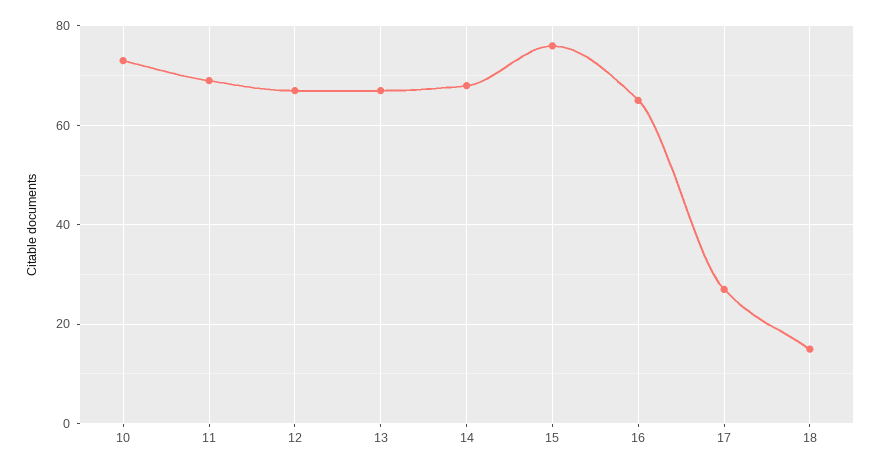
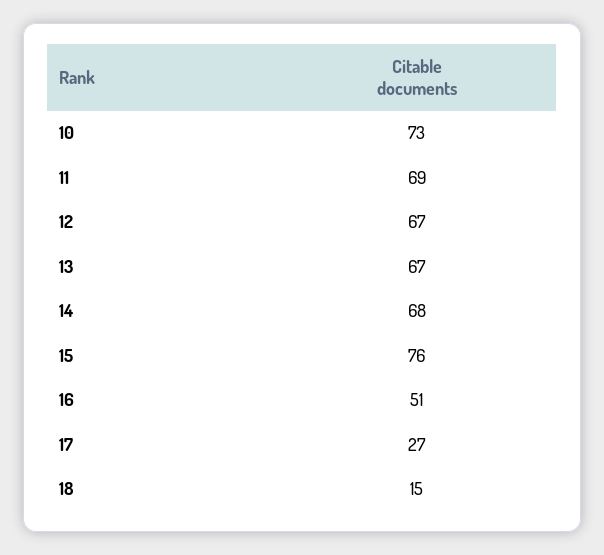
16: 65 -> 51

